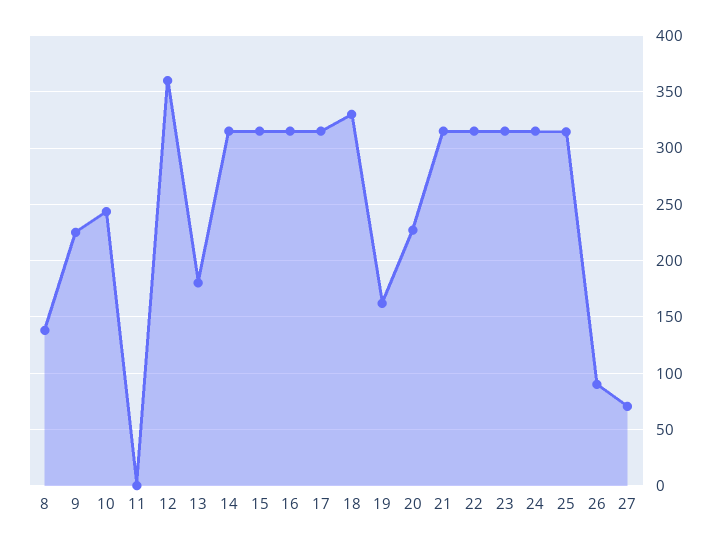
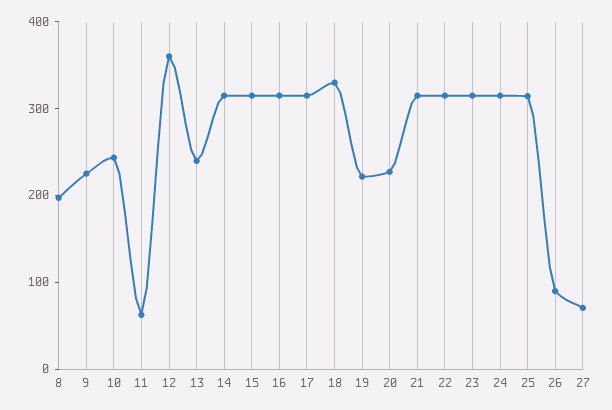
8: 140 -> 200
11: 0 -> 60
13: 180 -> 240
19: 160 -> 220

